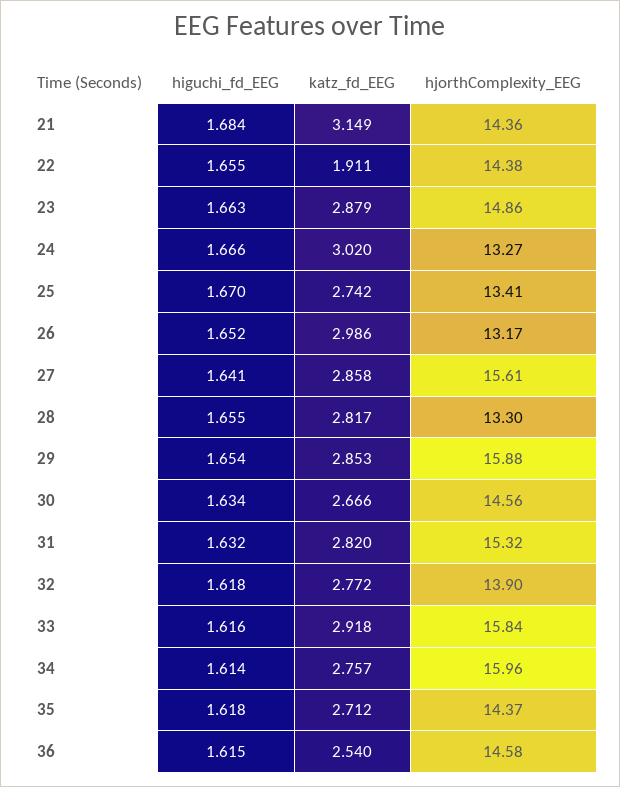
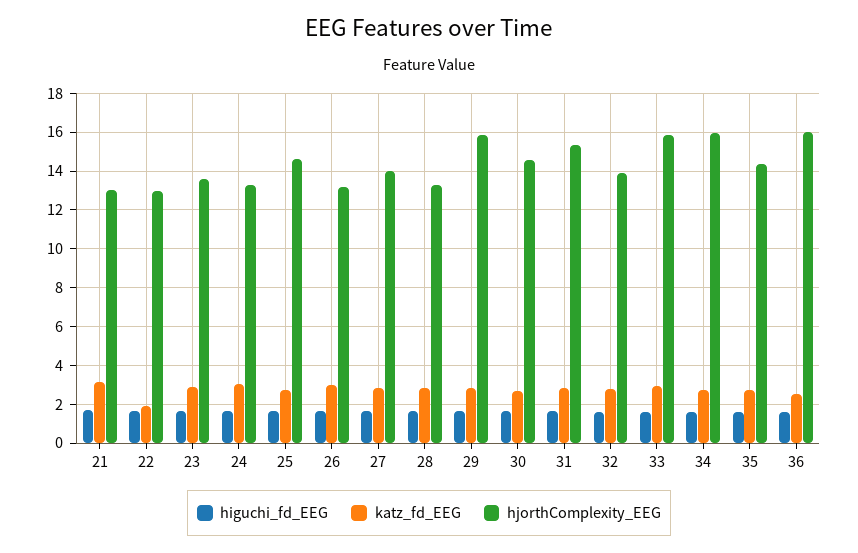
hjorthComplexity_EEG, 21: 14.36 -> 13
hjorthComplexity_EEG, 22: 14.38 -> 13
hjorthComplexity_EEG, 23: 14.86 -> 13.5
hjorthComplexity_EEG, 25: 13.41 -> 14.5
hjorthComplexity_EEG, 27: 15.61 -> 14
hjorthComplexity_EEG, 36: 14.58 -> 16

